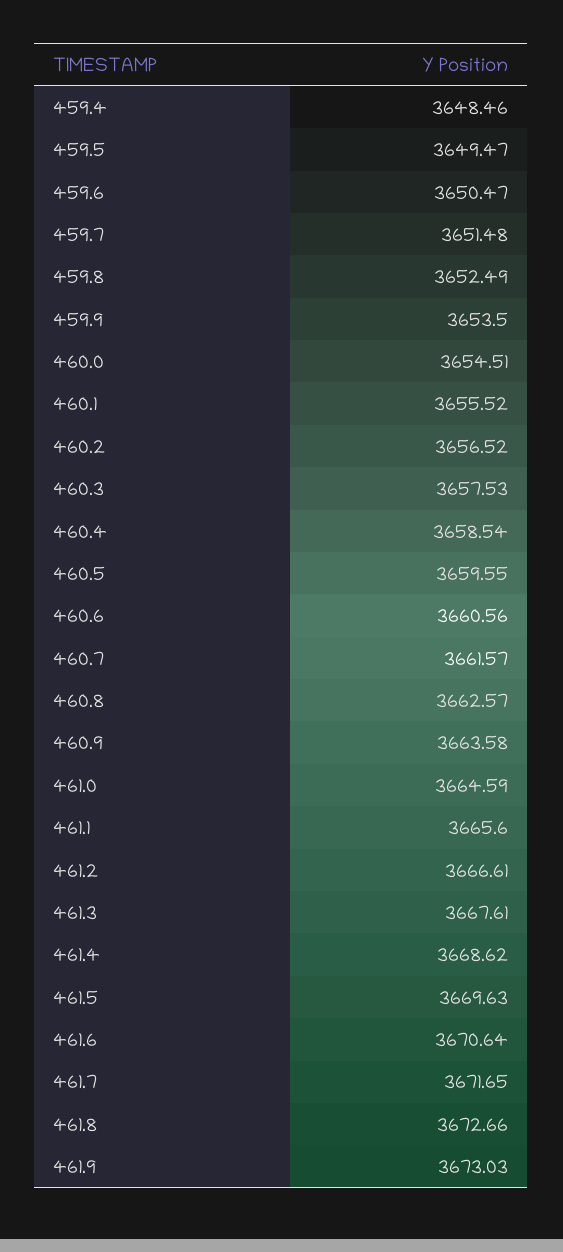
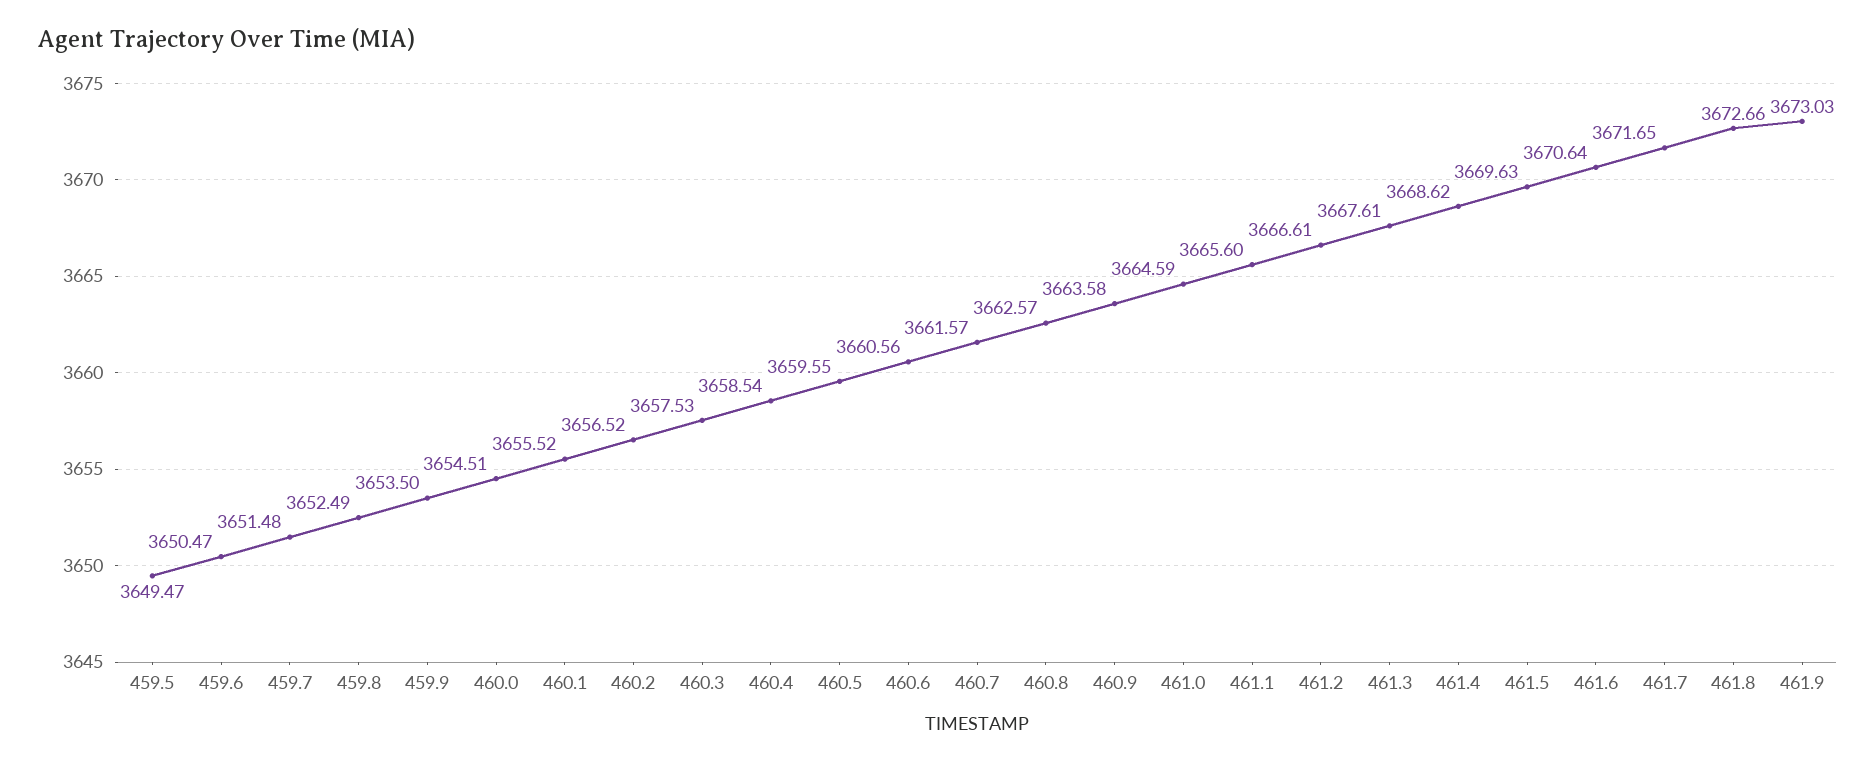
459.4: 3648.46 -> none

